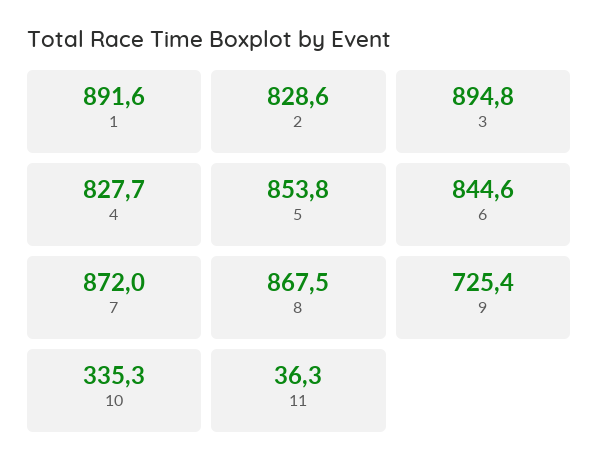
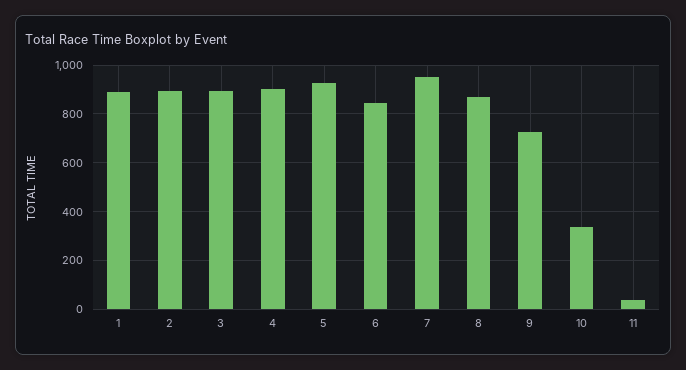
2: 828.6 -> 900
4: 827.7 -> 900
5: 853.8 -> 925
7: 872 -> 950

